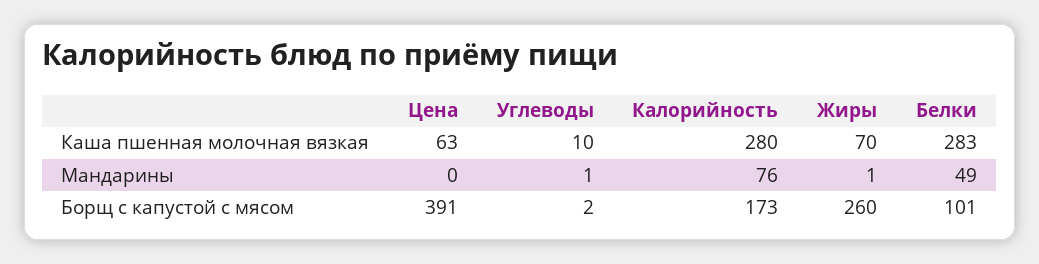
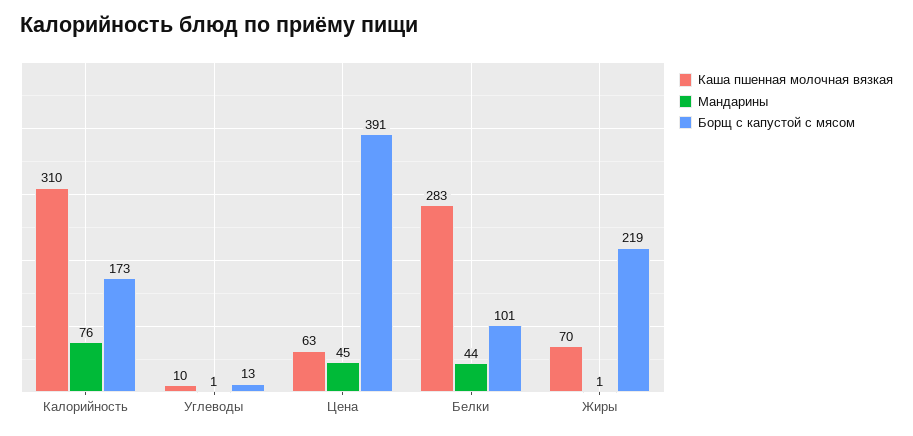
Каша пшенная молочная вязкая, Калорийность: 280 -> 310
Мандарины, Цена: 0 -> 45
Мандарины, Белки: 49 -> 44
Борщ с капустой с мясом, Углеводы: 2 -> 13
Борщ с капустой с мясом, Жиры: 260 -> 219

